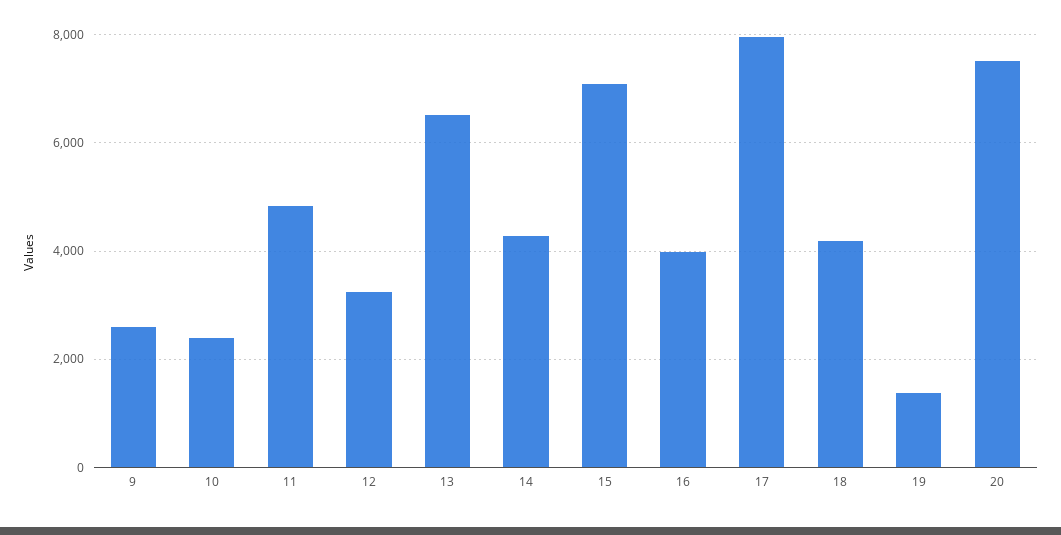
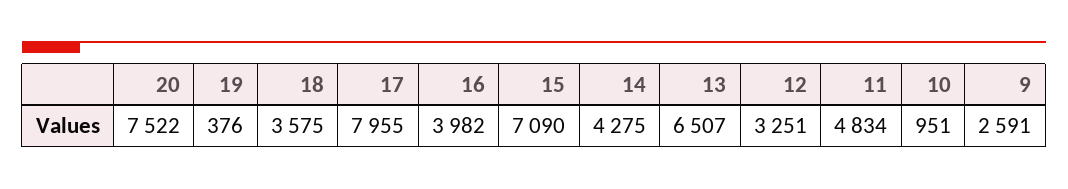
10: 2400 -> 951
18: 4200 -> 3575
19: 1400 -> 376

